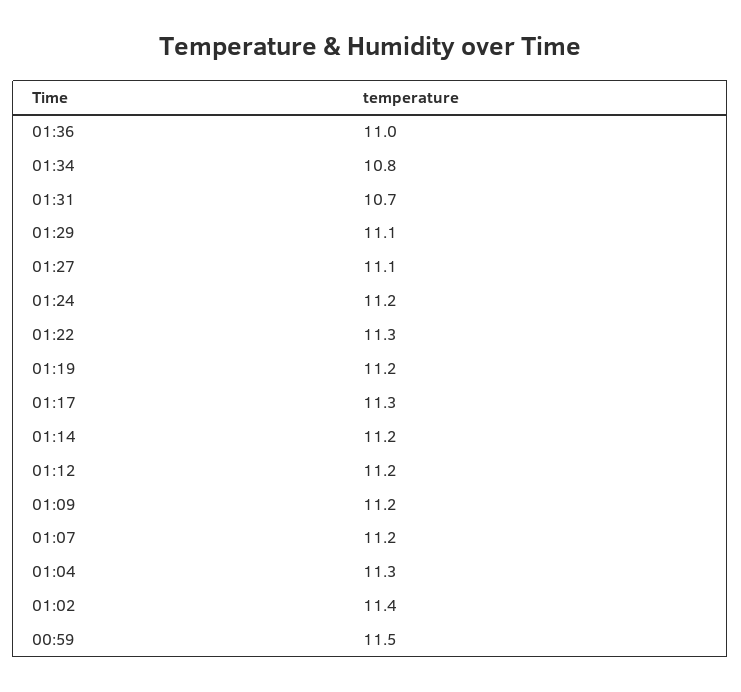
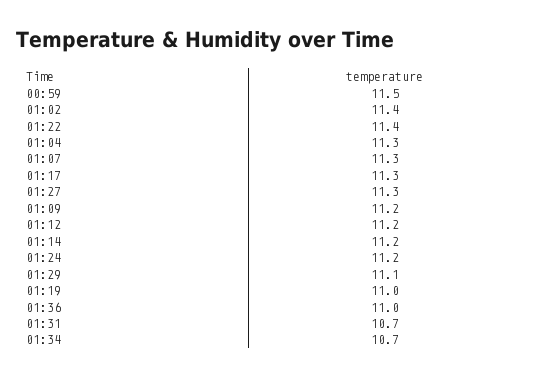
01:34: 10.8 -> 10.7
01:27: 11.1 -> 11.3
01:22: 11.3 -> 11.4
01:19: 11.2 -> 11
01:07: 11.2 -> 11.3

